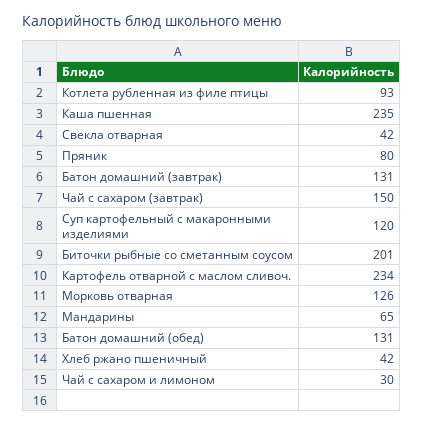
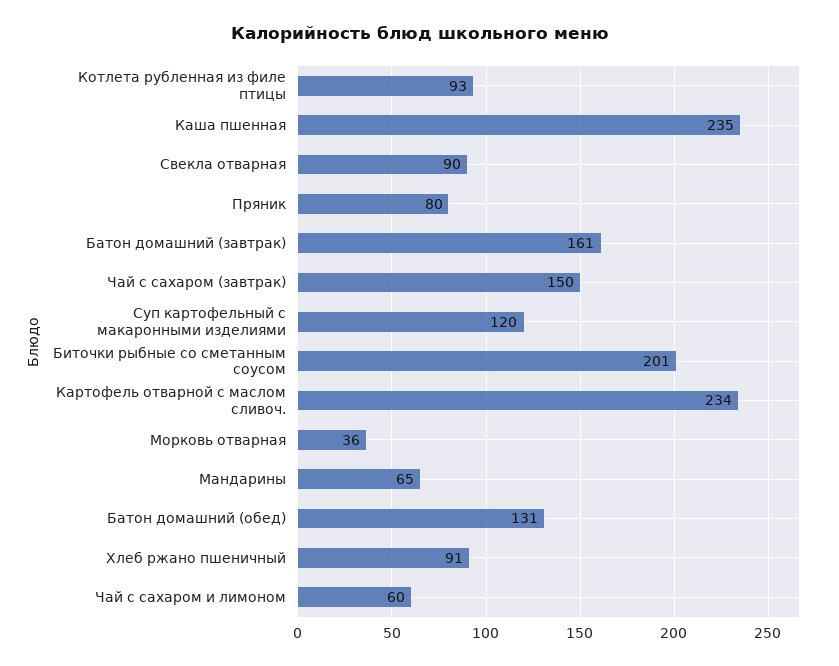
Свекла отварная: 42 -> 90
Батон домашний (завтрак): 131 -> 161
Морковь отварная: 126 -> 36
Хлеб ржано пшеничный: 42 -> 91
Чай с сахаром и лимоном: 30 -> 60

